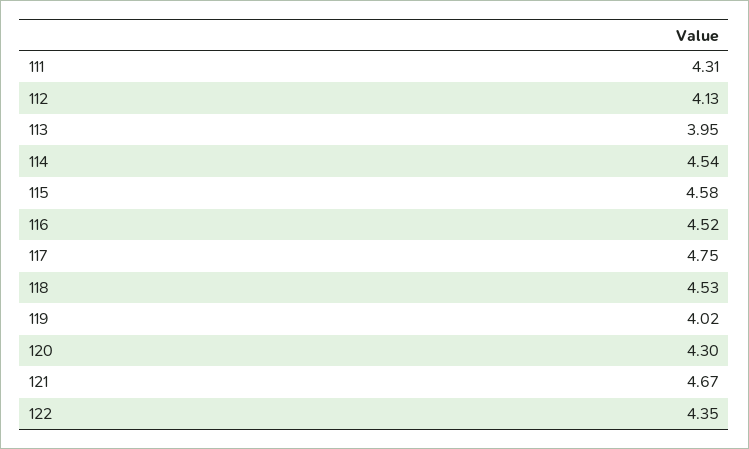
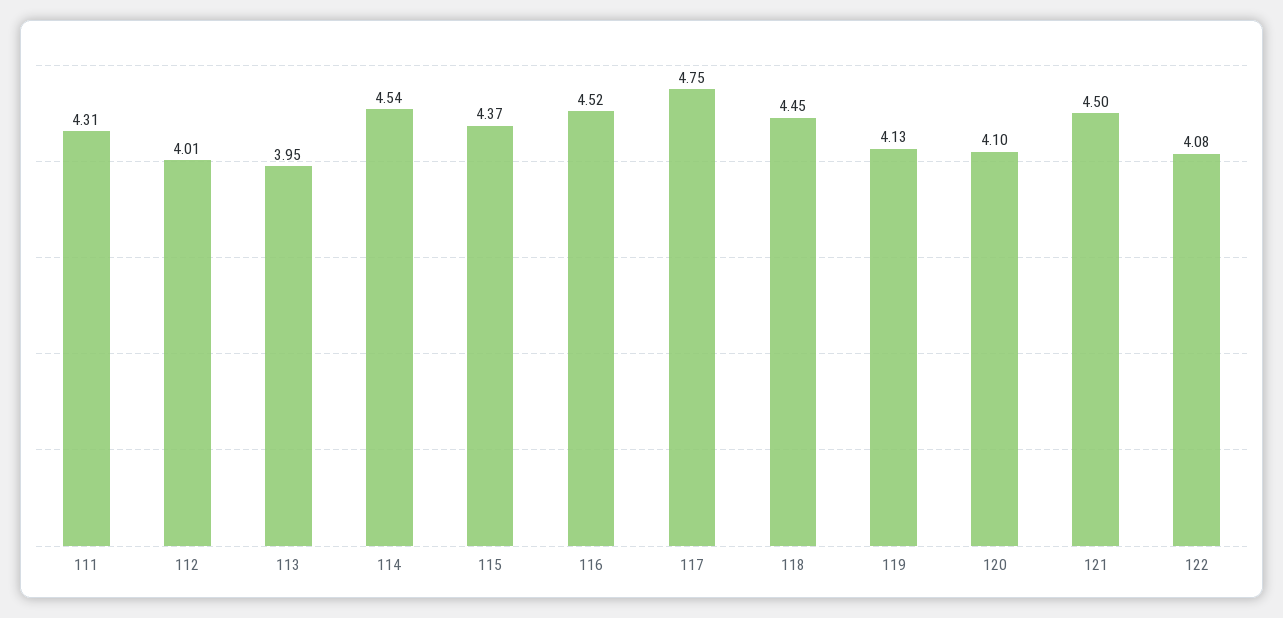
112: 4.13 -> 4.01
115: 4.58 -> 4.37
118: 4.53 -> 4.45
119: 4.02 -> 4.13
120: 4.3 -> 4.1
121: 4.67 -> 4.5
122: 4.35 -> 4.08

